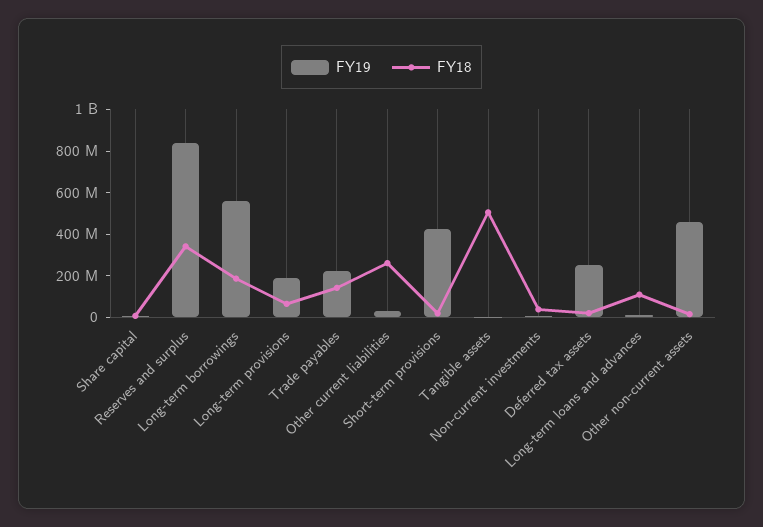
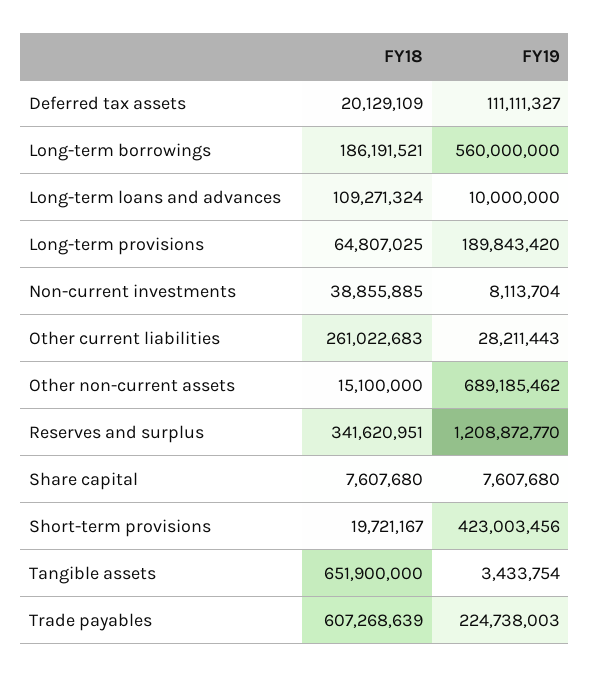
FY19, Reserves and surplus: 850000000 -> 1208872770
FY18, Trade payables: 150000000 -> 607268639
FY18, Tangible assets: 500000000 -> 651900000
FY19, Deferred tax assets: 250000000 -> 111111327
FY19, Other non-current assets: 450000000 -> 689185462

